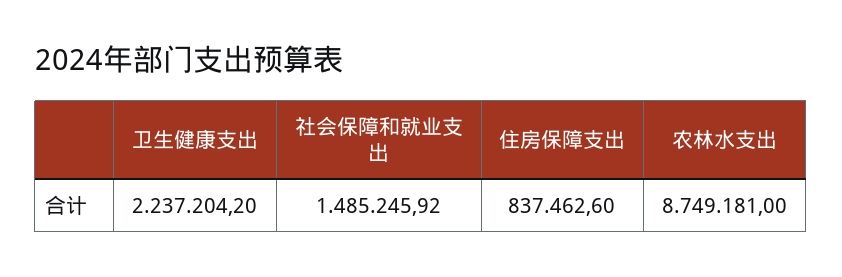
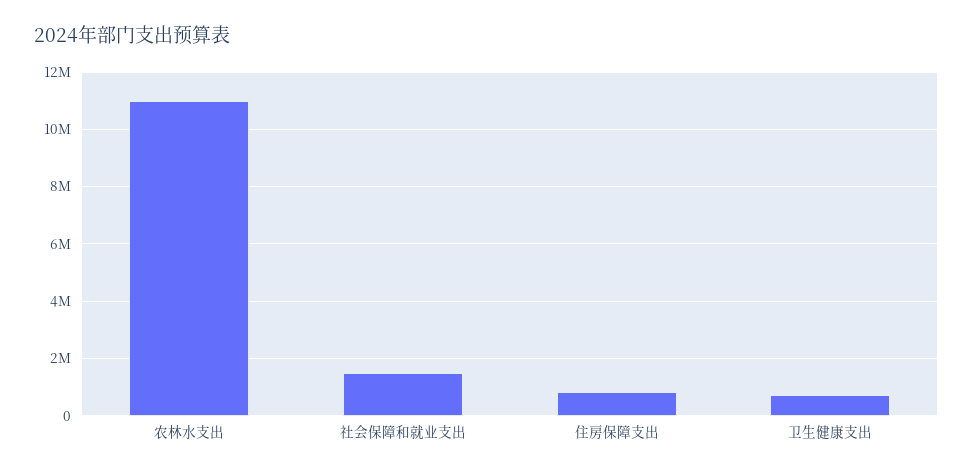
卫生健康支出: 2237204.2 -> 750000
农林水支出: 8749181 -> 11000000

